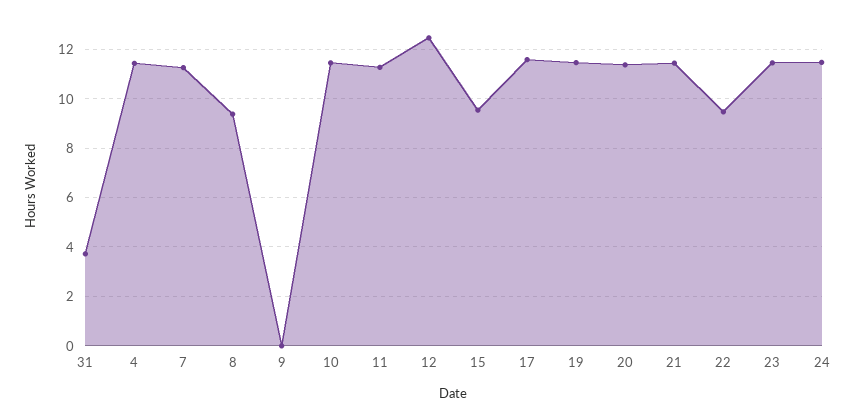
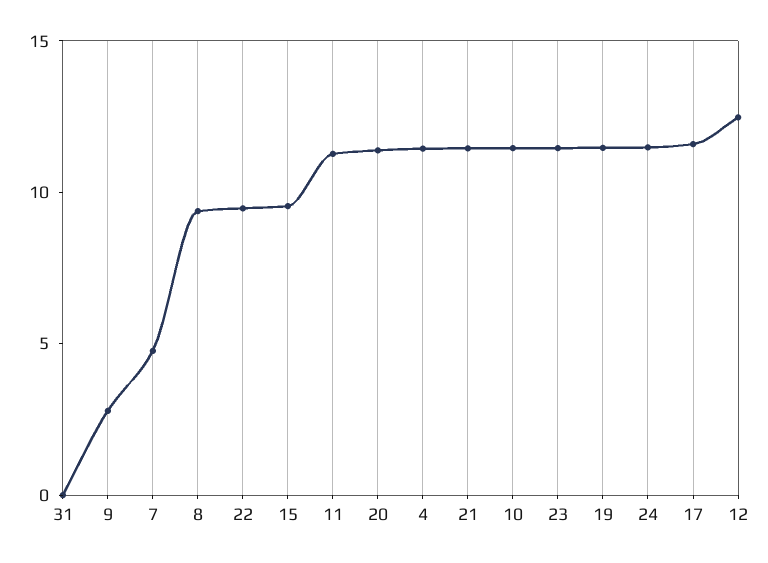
31: 3.75 -> 0
7: 11.25 -> 5
9: 0 -> 3

